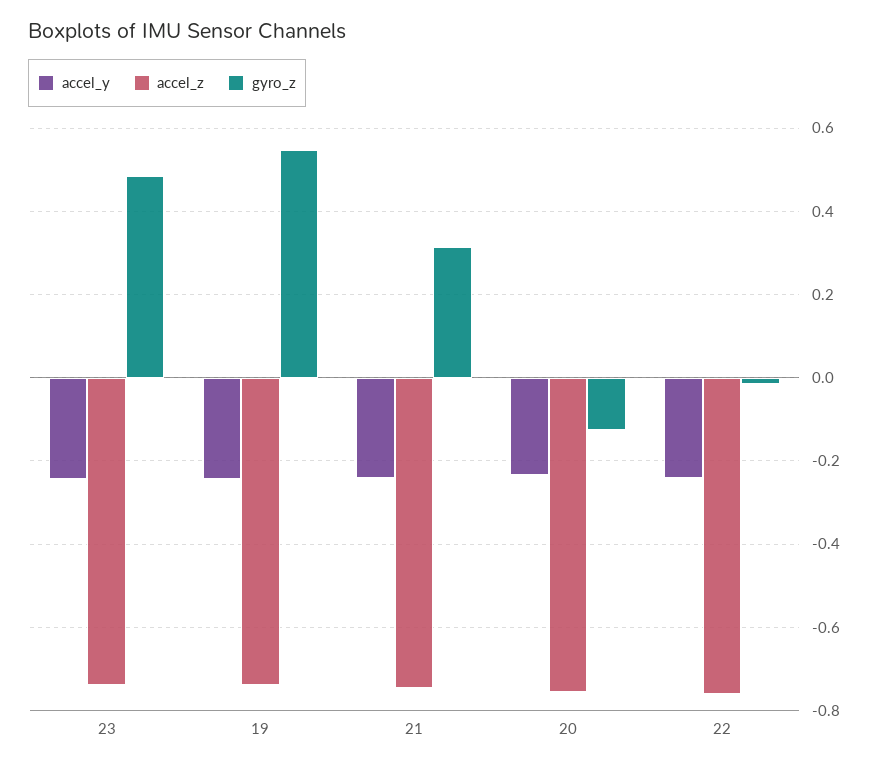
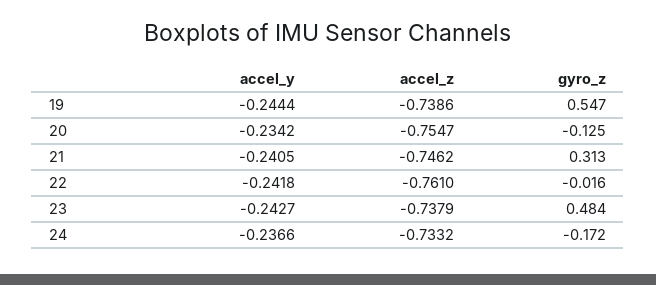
accel_y, 24: none -> -0.2366
accel_z, 24: none -> -0.7332
gyro_z, 24: none -> -0.172

